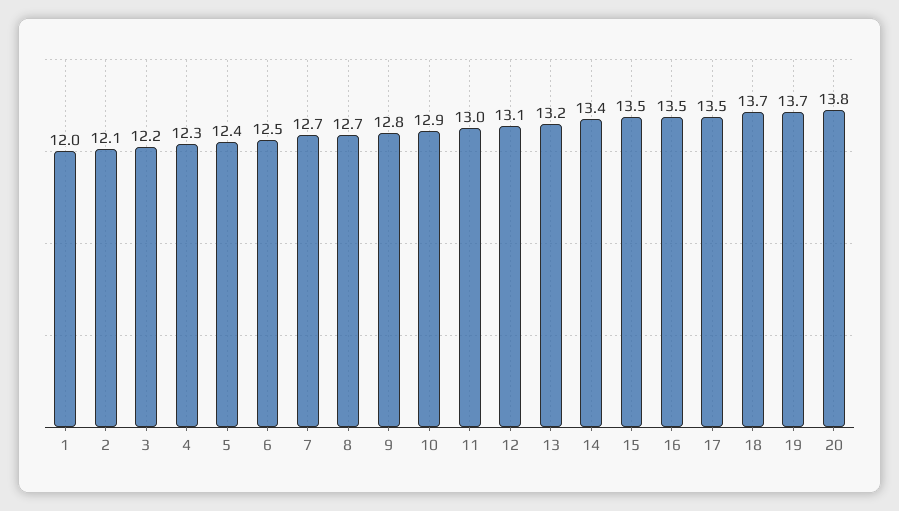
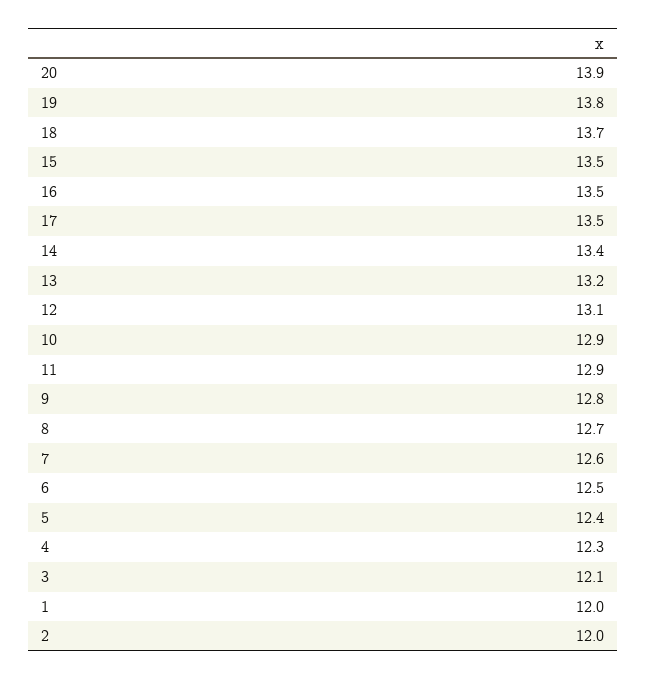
2: 12.1 -> 12
3: 12.2 -> 12.1
7: 12.7 -> 12.6
11: 13 -> 12.9
19: 13.7 -> 13.8
20: 13.8 -> 13.9

